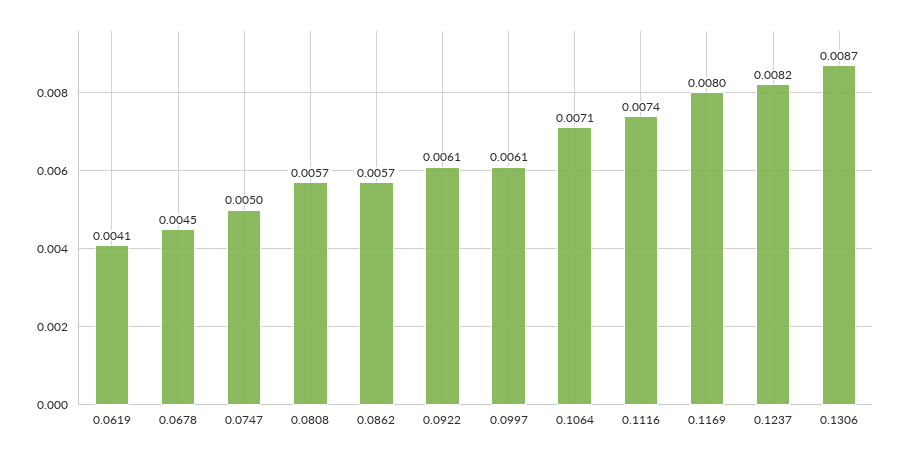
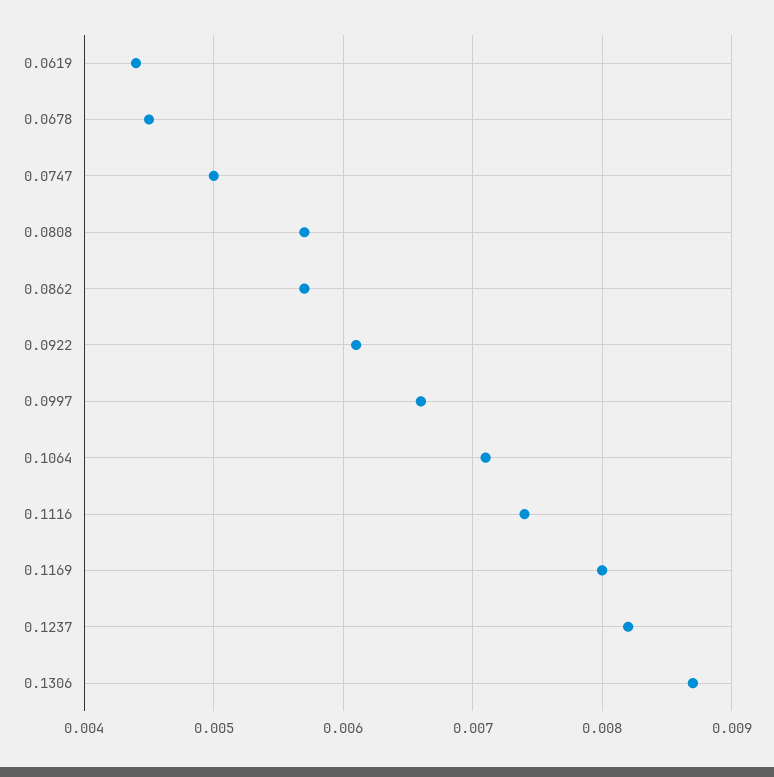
0.0619: 0.0041 -> 0.0044
0.0997: 0.0061 -> 0.0066

